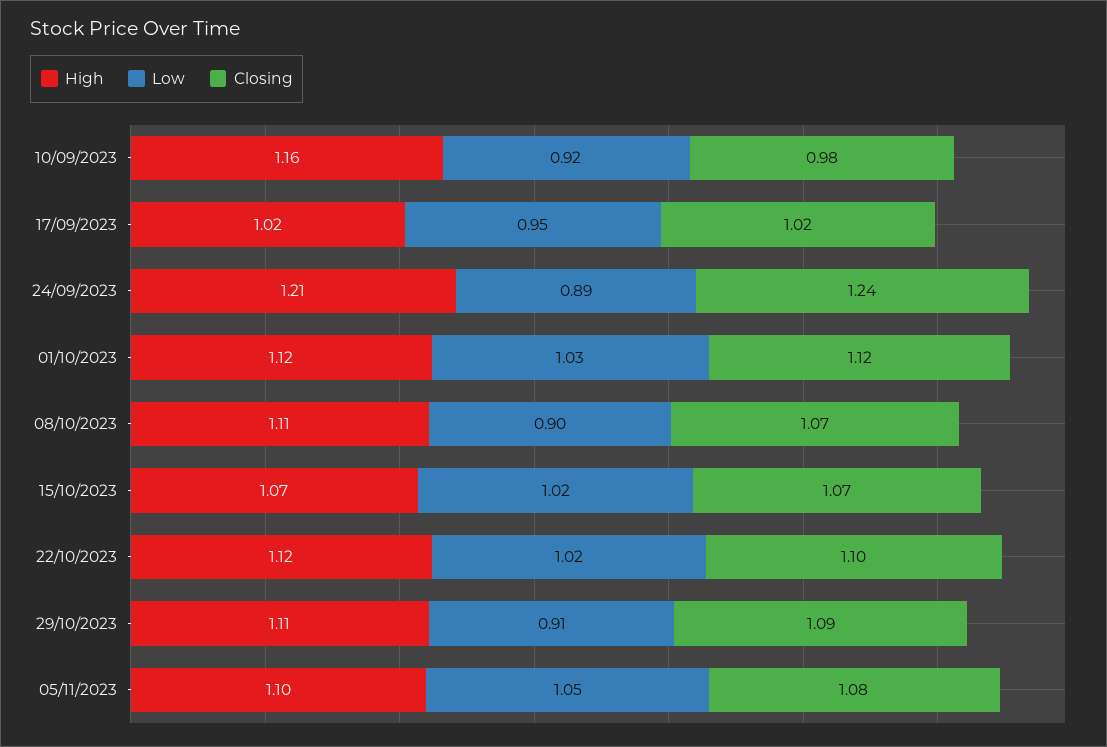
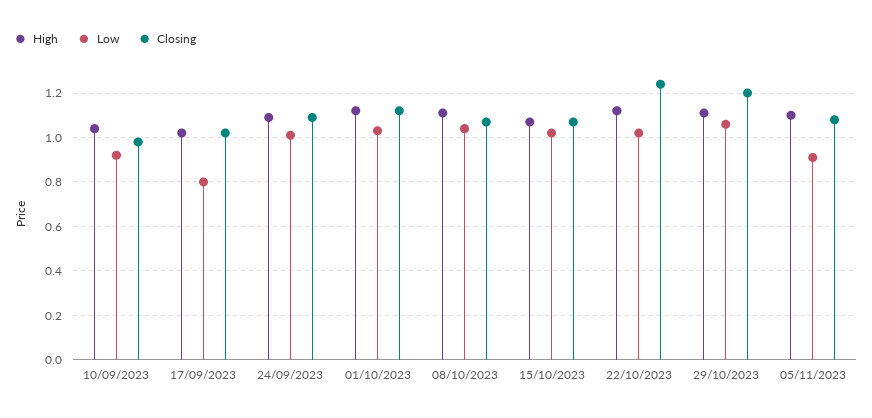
High, 10/09/2023: 1.16 -> 1.05
Low, 17/09/2023: 0.95 -> 0.8
High, 24/09/2023: 1.21 -> 1.1
Low, 24/09/2023: 0.89 -> 1
Closing, 24/09/2023: 1.24 -> 1.1
Low, 08/10/2023: 0.9 -> 1.05
Closing, 22/10/2023: 1.1 -> 1.25
Low, 29/10/2023: 0.91 -> 1.05
Closing, 29/10/2023: 1.09 -> 1.2
Low, 05/11/2023: 1.05 -> 0.9

